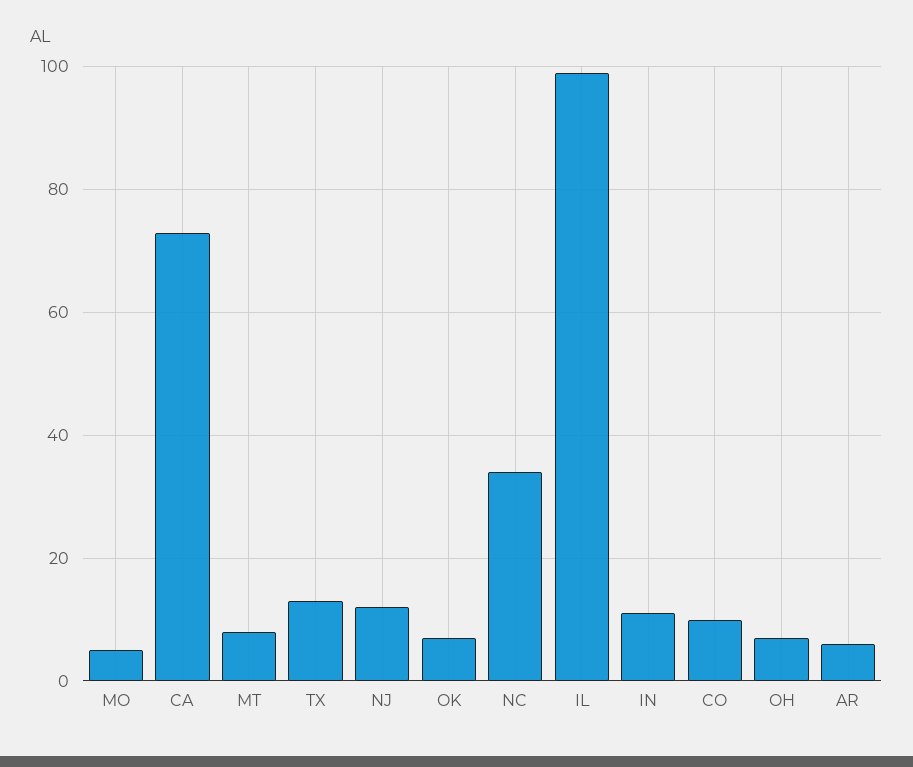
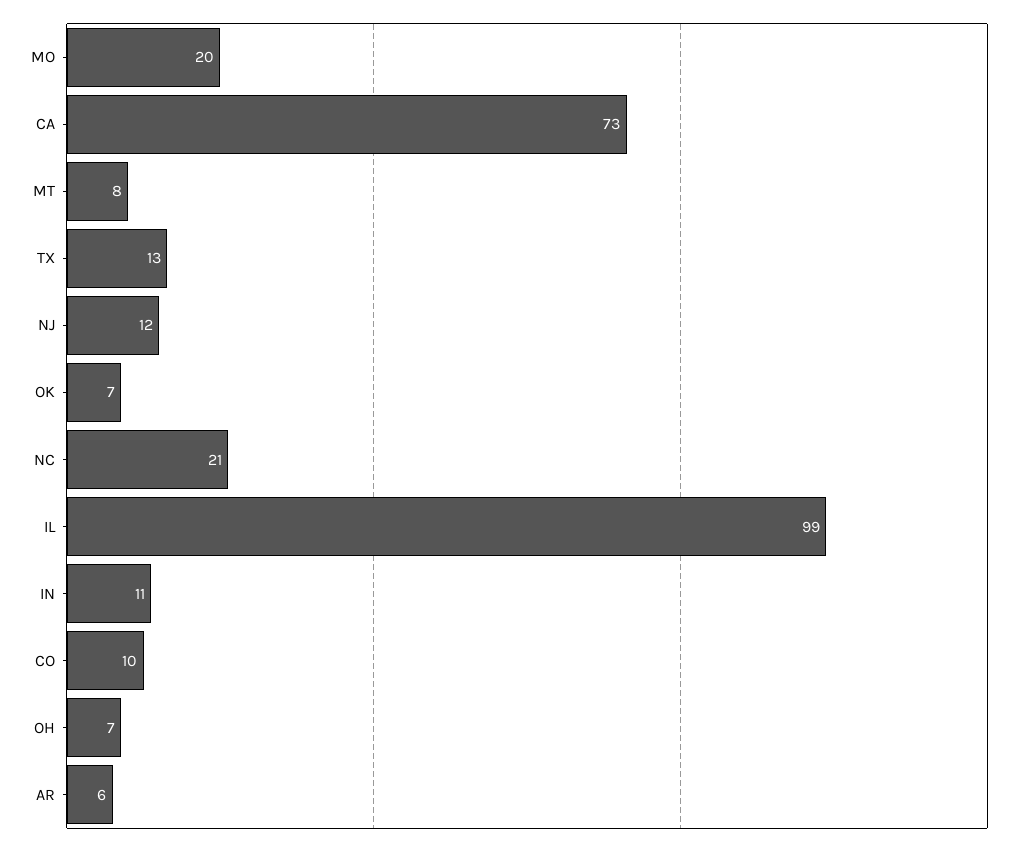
MO: 5 -> 20
NC: 35 -> 21

